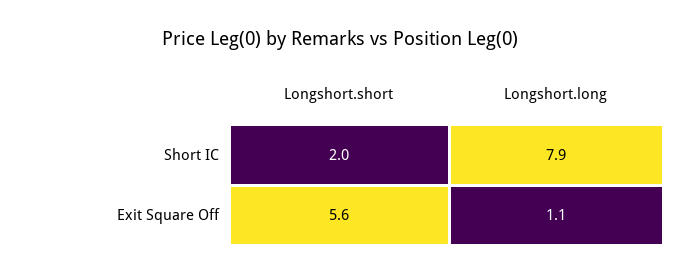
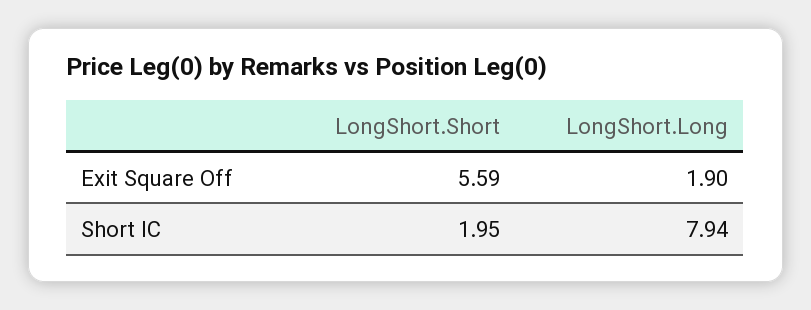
Longshort.long, Exit Square Off: 1.1 -> 1.9

